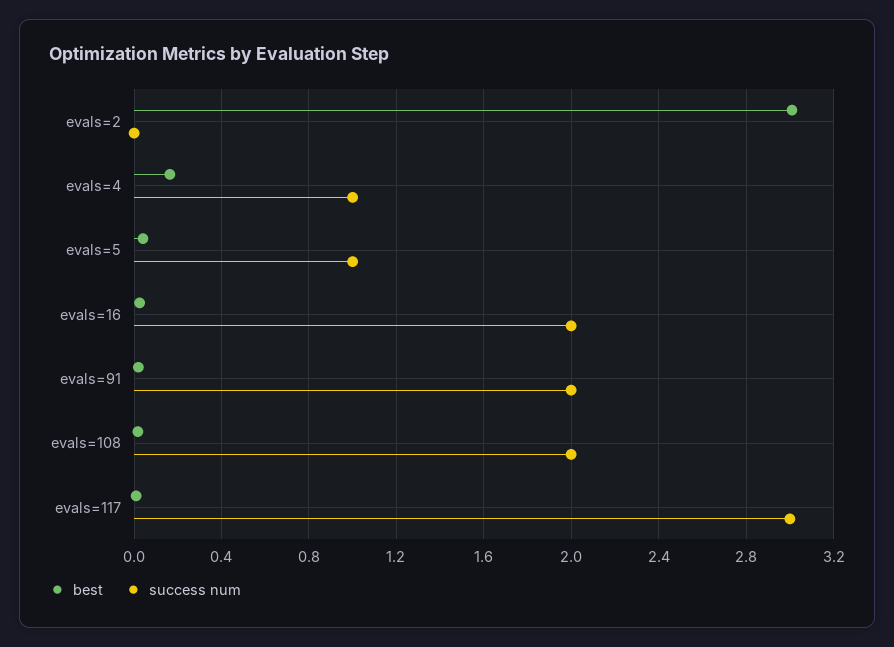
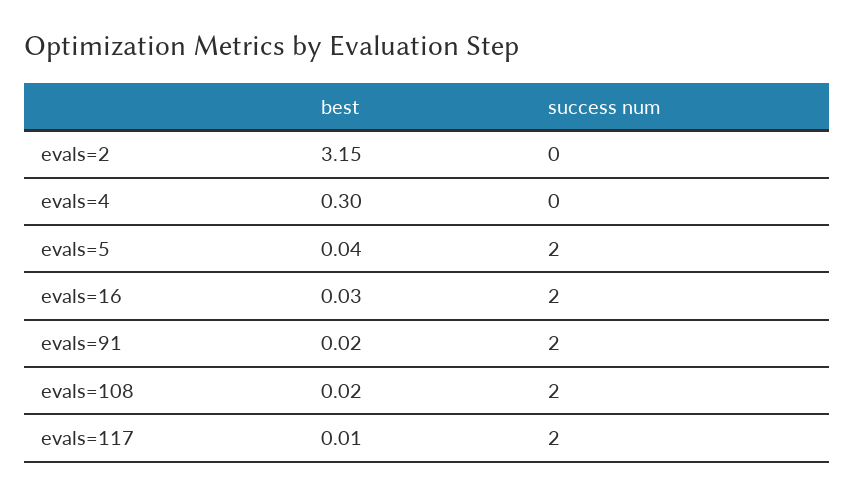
best, evals=2: 3 -> 3.15
best, evals=4: 0.15 -> 0.3
success num, evals=4: 1 -> 0
success num, evals=5: 1 -> 2
success num, evals=117: 3 -> 2

